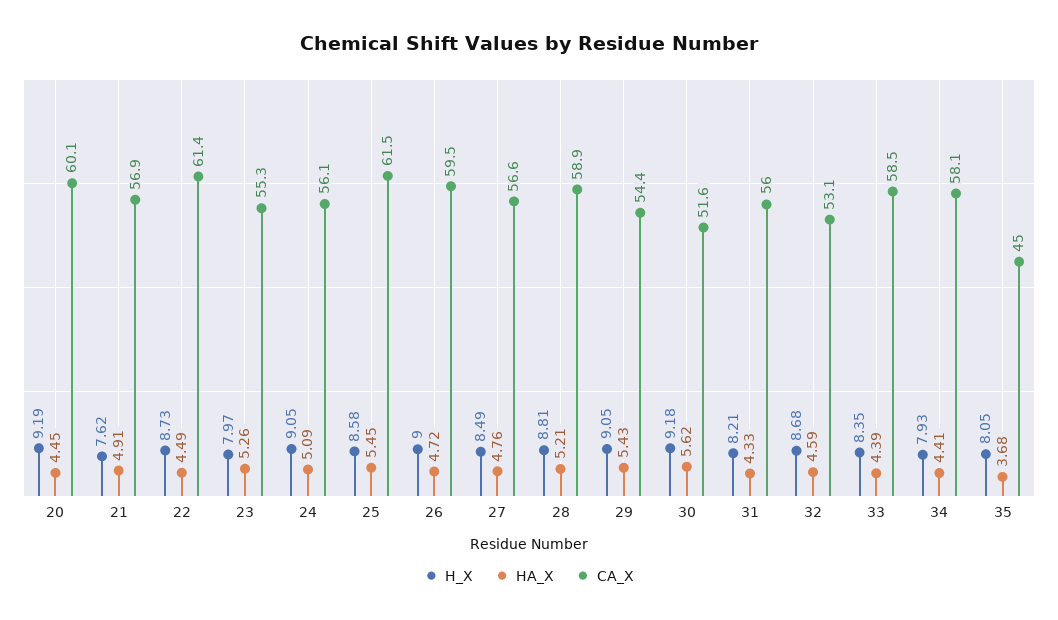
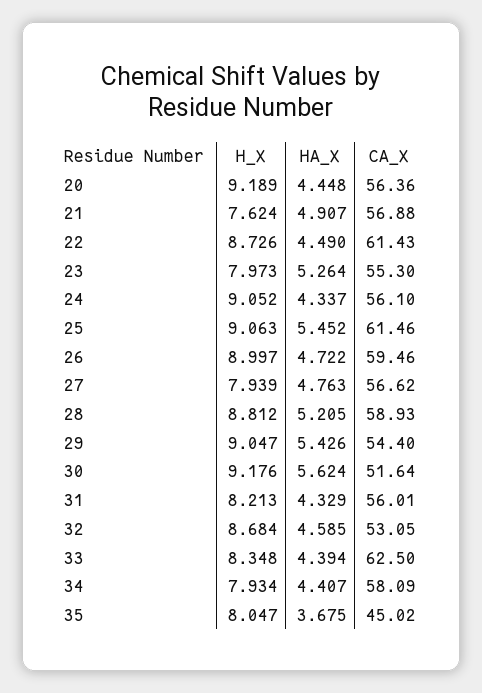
CA_X, 20: 60.1 -> 56.36
HA_X, 24: 5.09 -> 4.337
H_X, 25: 8.58 -> 9.063
H_X, 27: 8.49 -> 7.939
CA_X, 33: 58.5 -> 62.5

